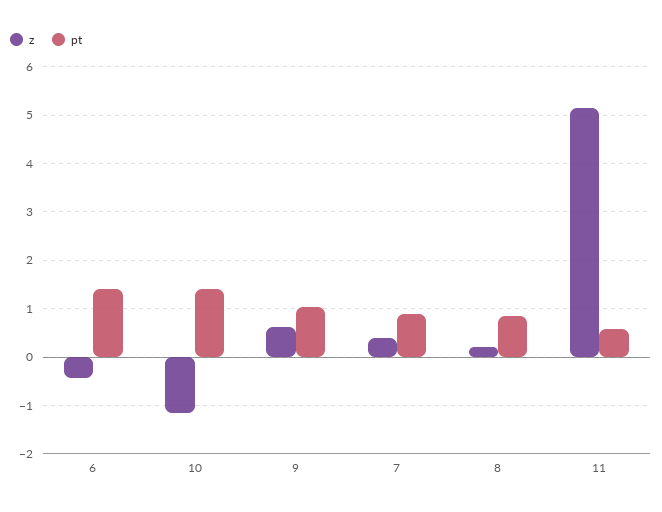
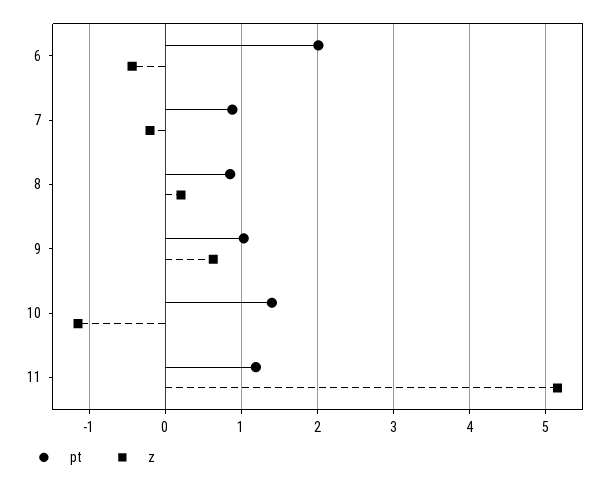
pt, 6: 1.4 -> 2
z, 7: 0.4 -> -0.2
pt, 11: 0.6 -> 1.2

